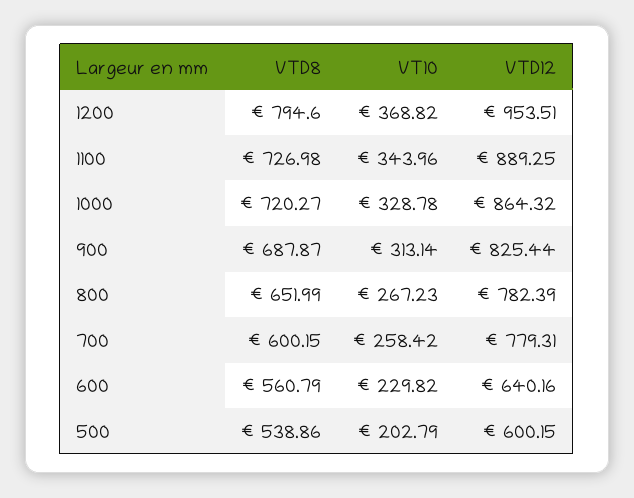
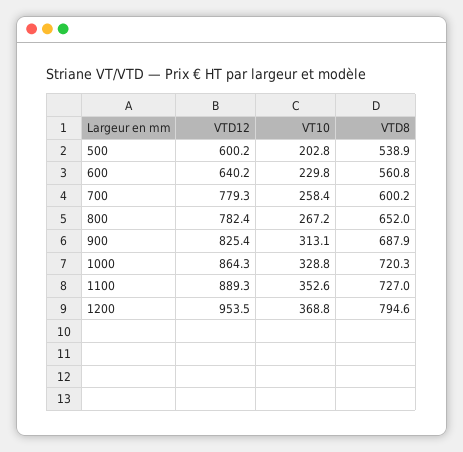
VT10, 1100: 343.96 -> 352.6

